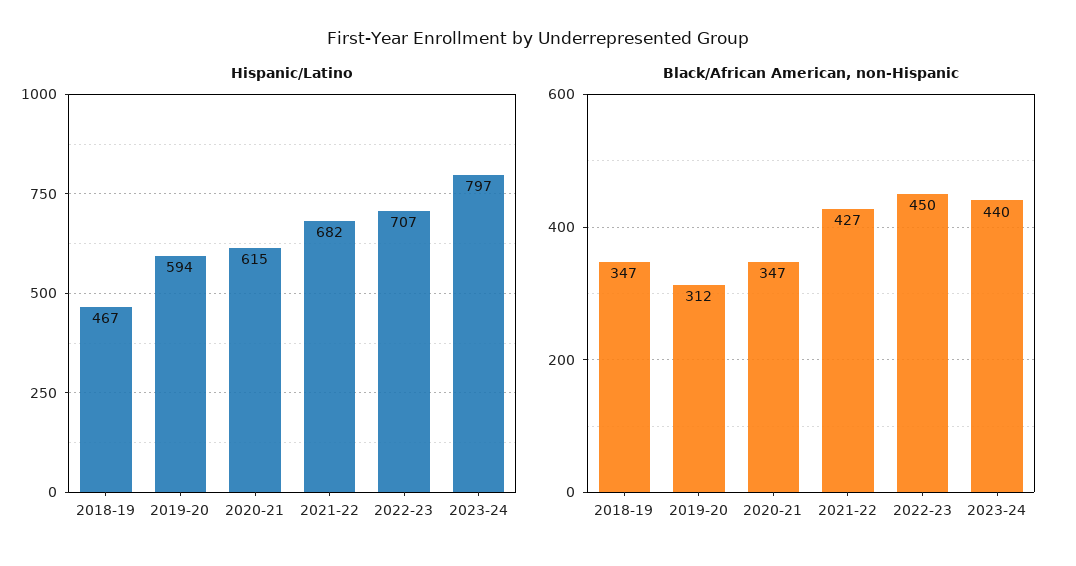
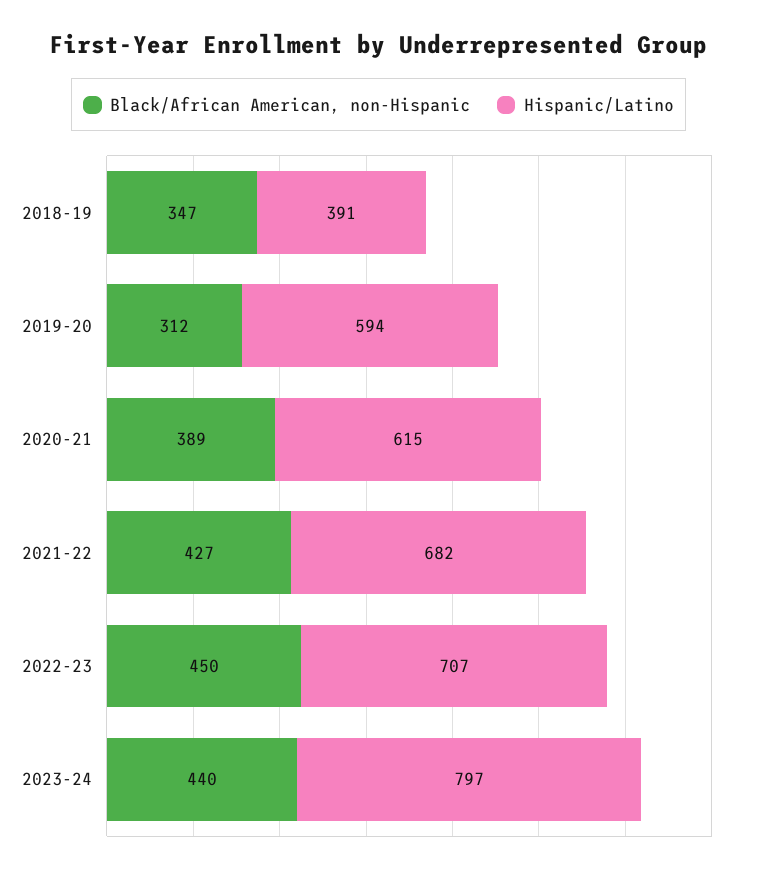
Hispanic/Latino, 2018-19: 467 -> 391
Black/African American, non-Hispanic, 2020-21: 347 -> 389

